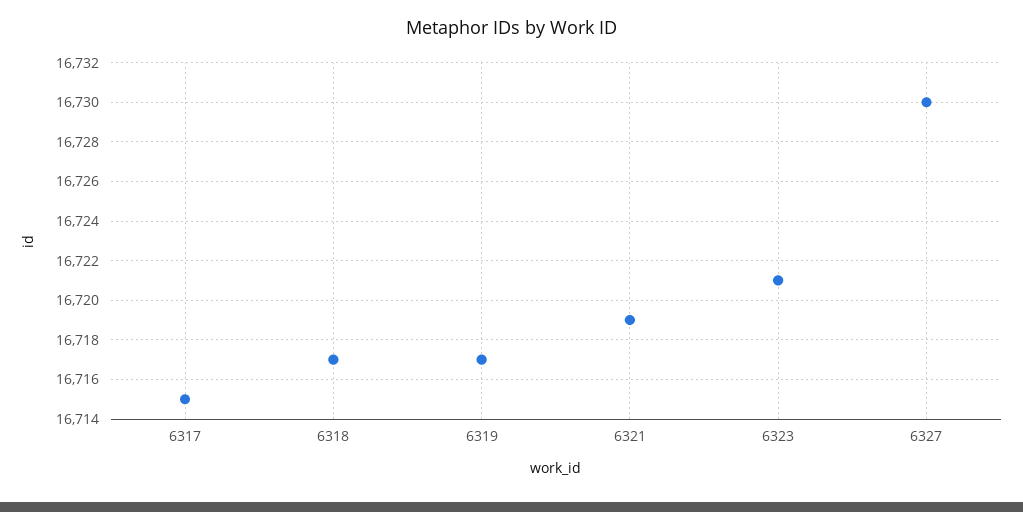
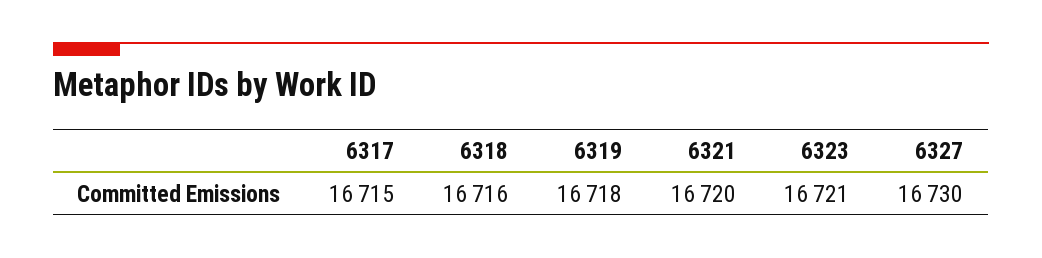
6318: 16717 -> 16716
6319: 16717 -> 16718
6321: 16719 -> 16720

